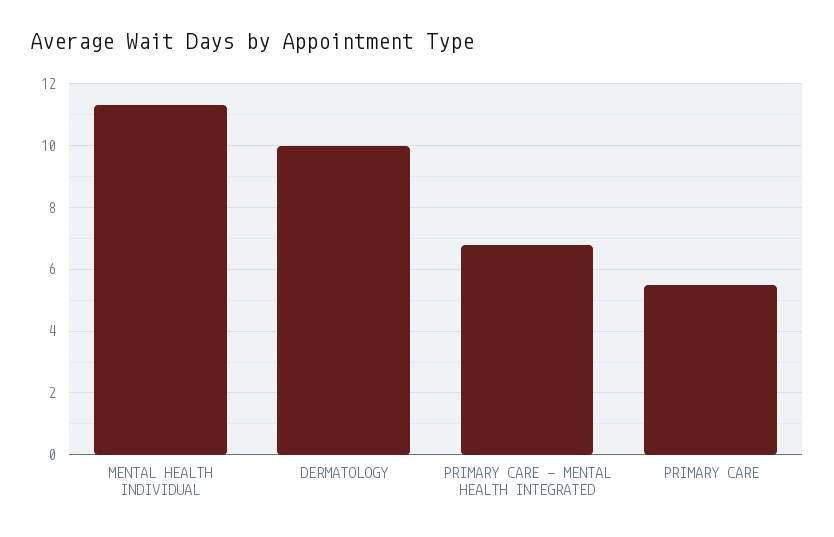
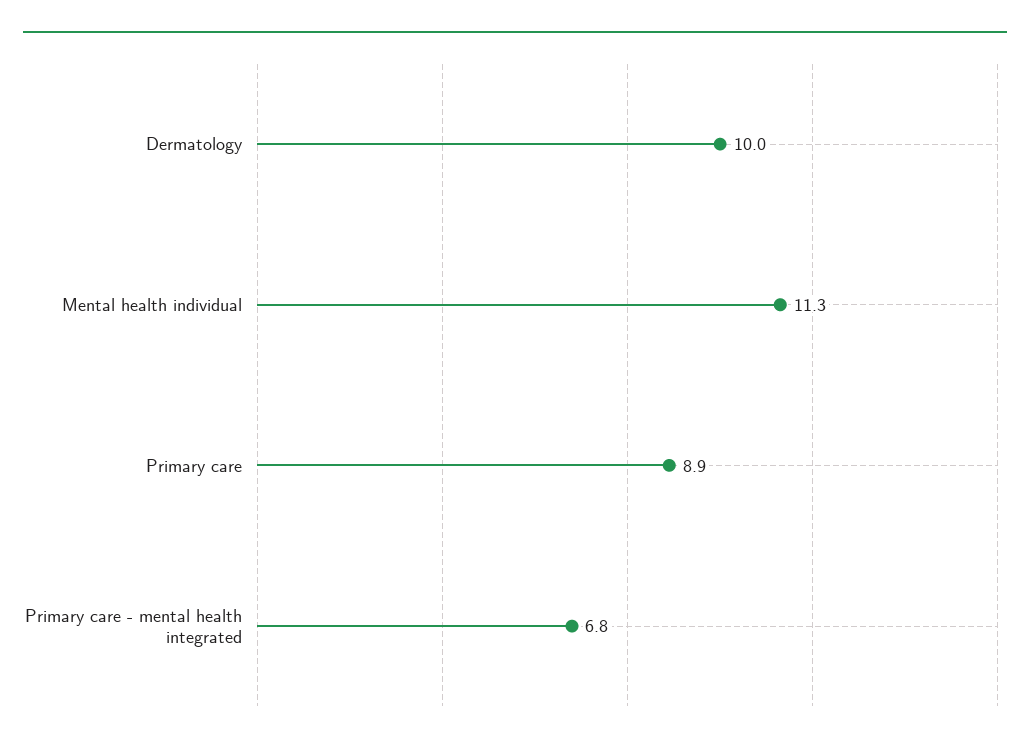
PRIMARY CARE: 5.5 -> 8.9

